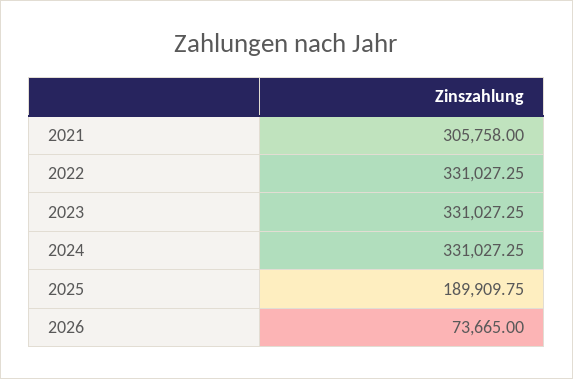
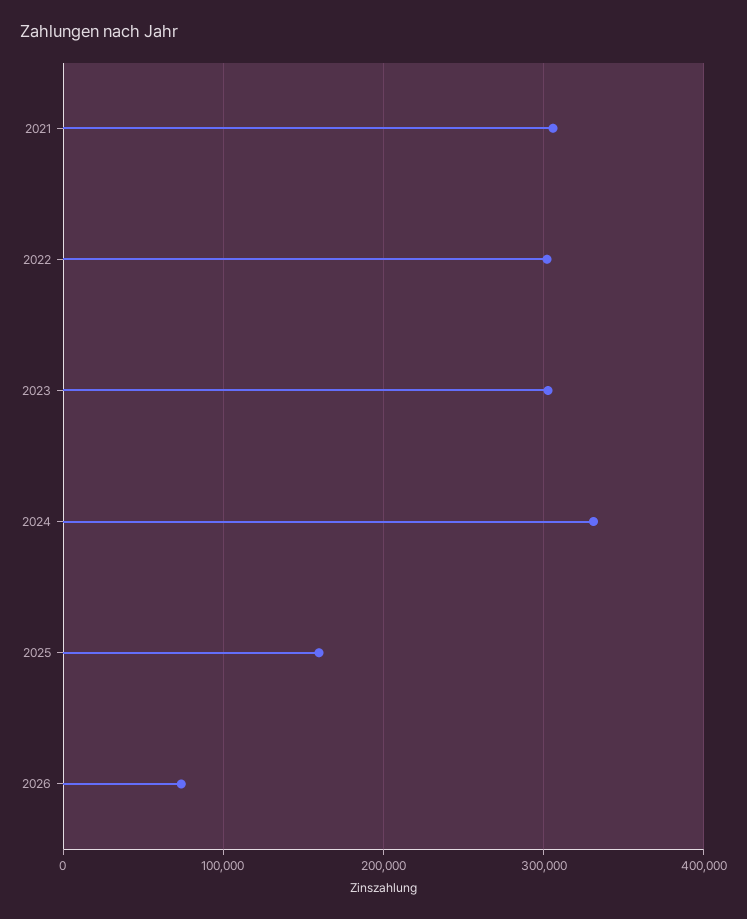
2022: 331027.25 -> 300000
2023: 331027.25 -> 300000
2025: 189909.75 -> 160000

